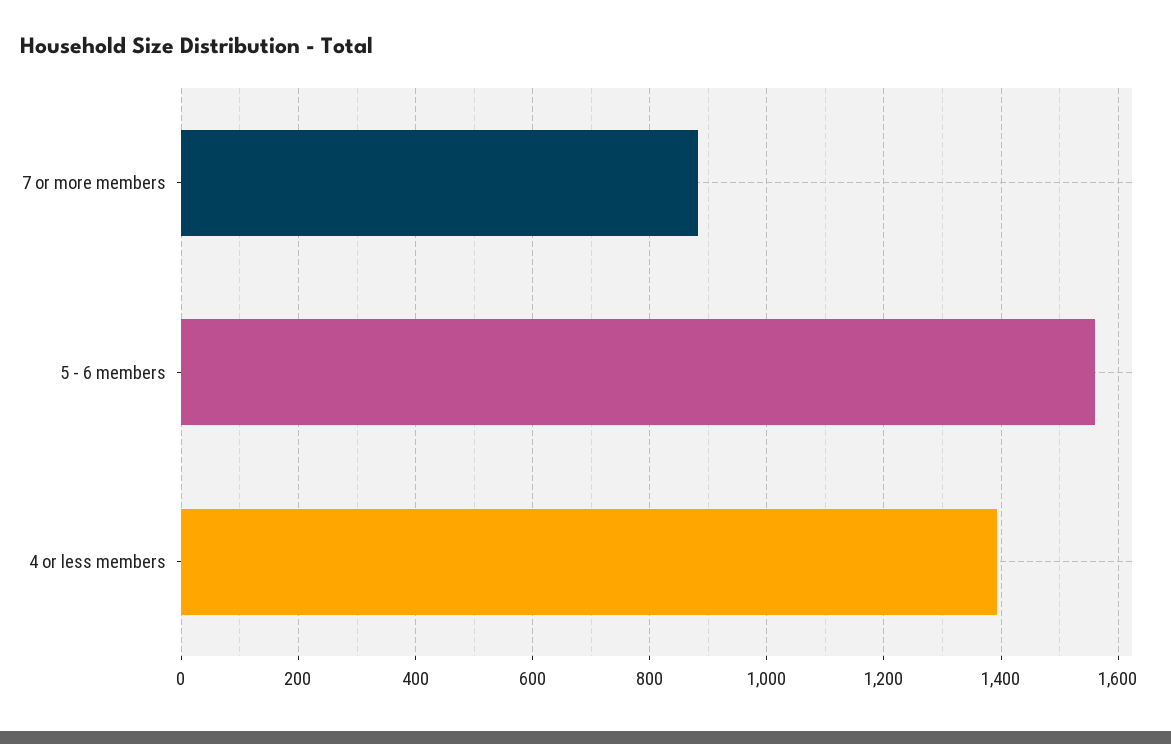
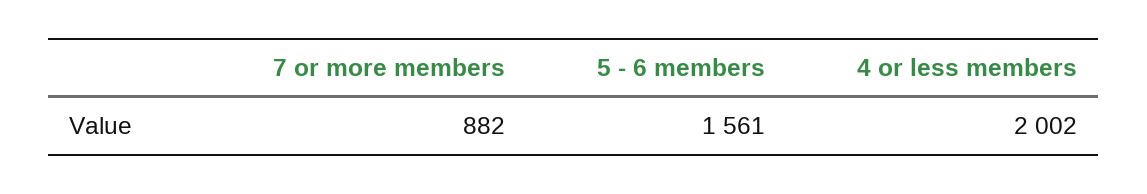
4 or less members: 1400 -> 2002

